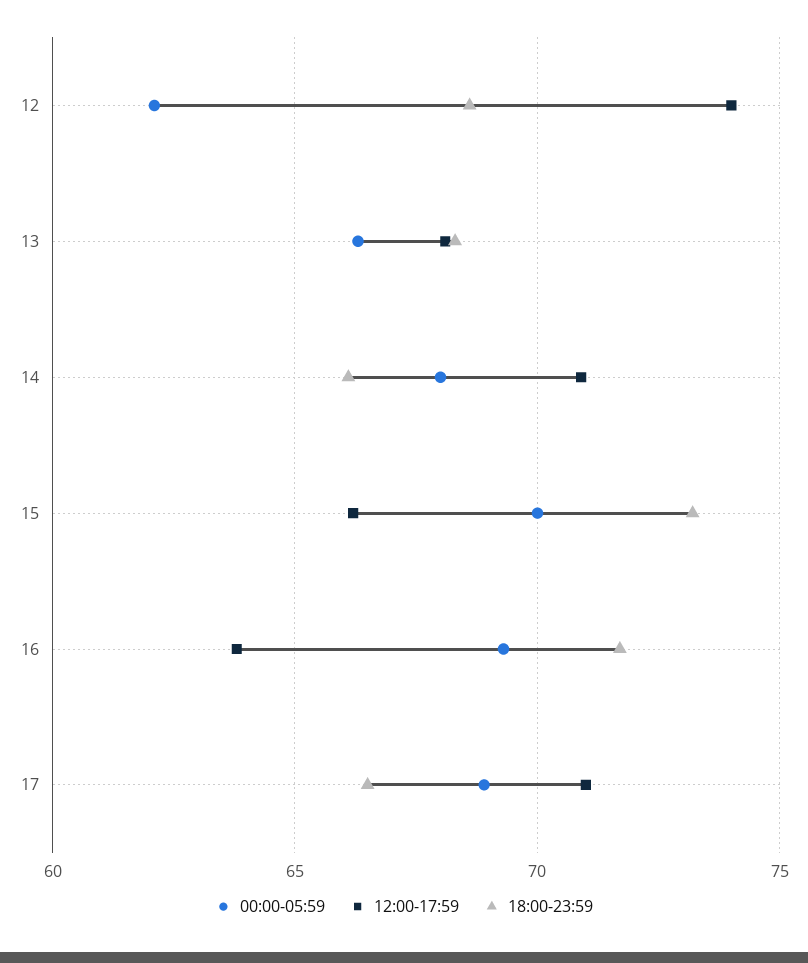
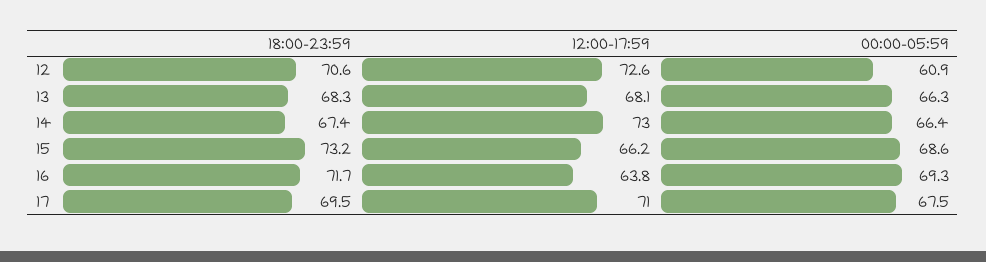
00:00-05:59, 12: 62 -> 60.9
12:00-17:59, 12: 74 -> 72.6
18:00-23:59, 12: 68.5 -> 70.6
00:00-05:59, 14: 68 -> 66.4
12:00-17:59, 14: 71 -> 73
18:00-23:59, 14: 66 -> 67.4
00:00-05:59, 15: 70 -> 68.6
00:00-05:59, 17: 69 -> 67.5
18:00-23:59, 17: 66.5 -> 69.5

